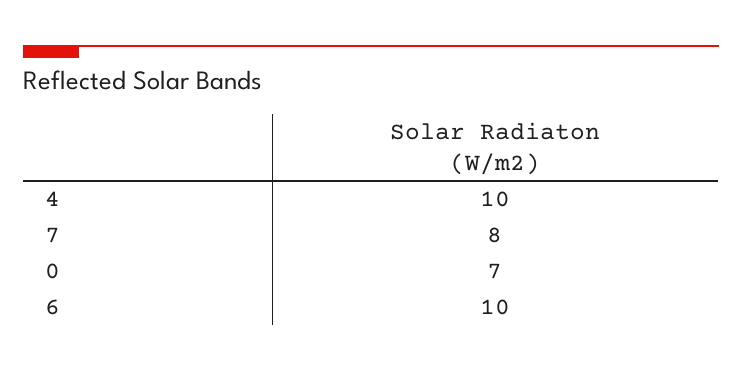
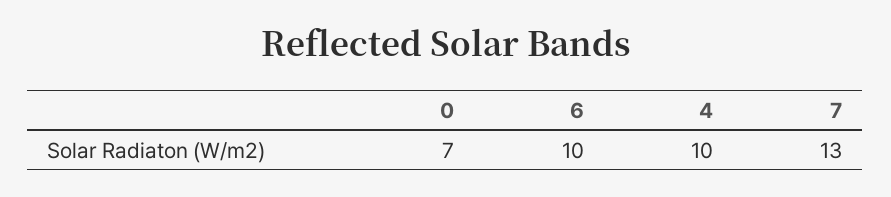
7: 8 -> 13

